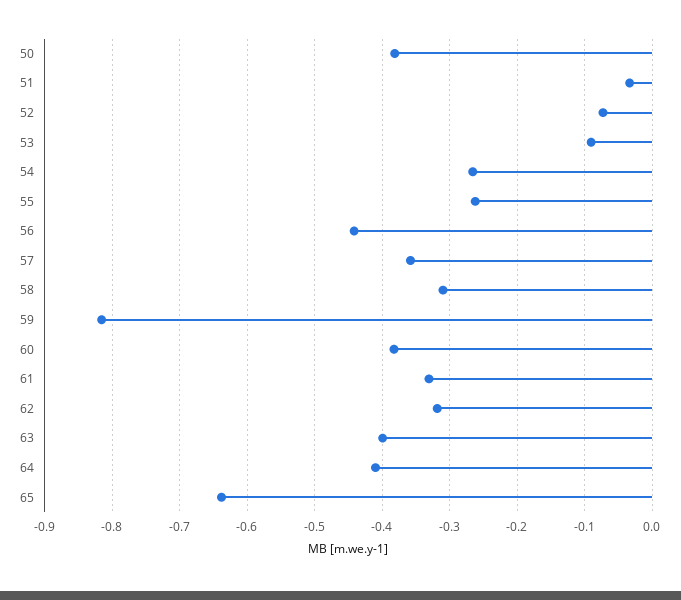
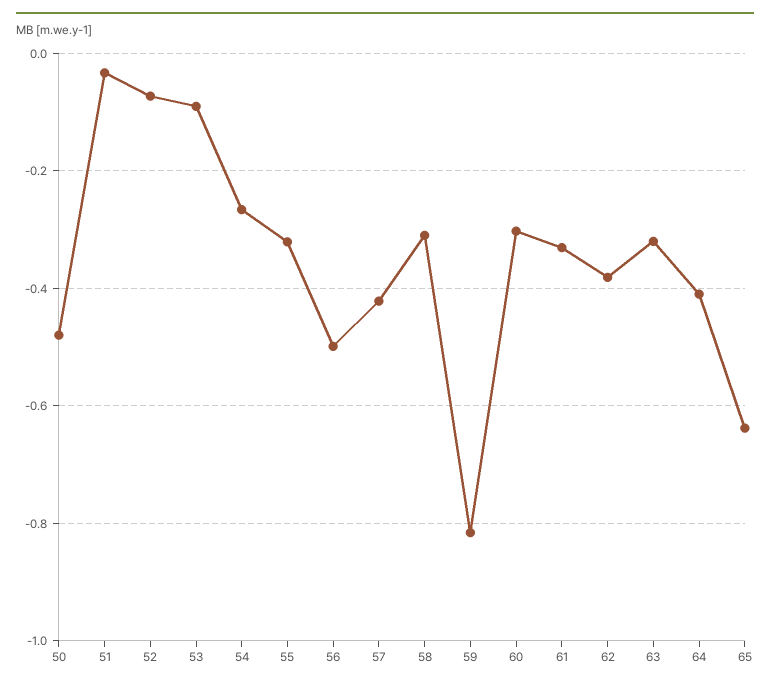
50: -0.38 -> -0.48
55: -0.26 -> -0.32
56: -0.44 -> -0.5
57: -0.36 -> -0.42
60: -0.38 -> -0.3
62: -0.32 -> -0.38
63: -0.4 -> -0.32

